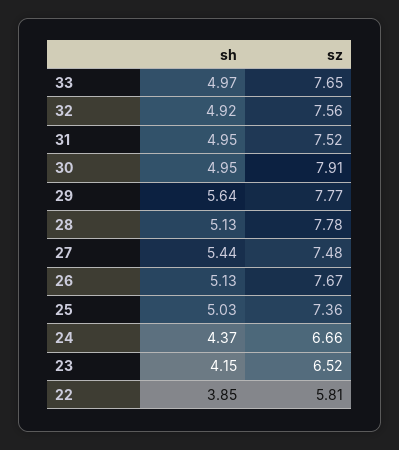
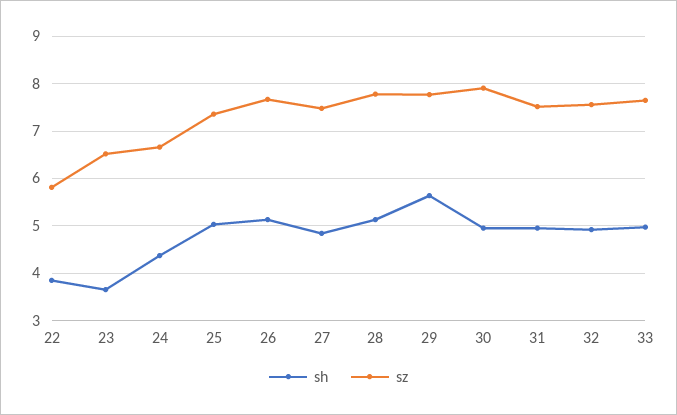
sh, 27: 5.44 -> 4.8
sh, 23: 4.15 -> 3.6

